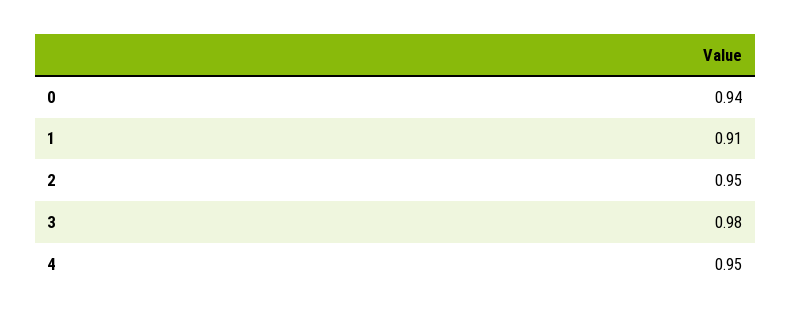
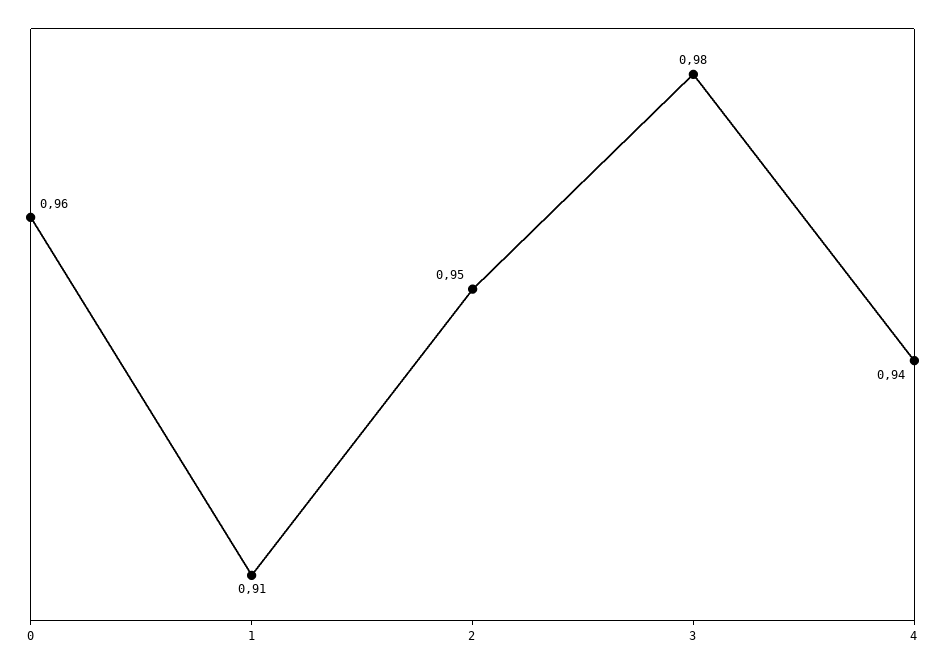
0: 0.94 -> 0.96
4: 0.95 -> 0.94

